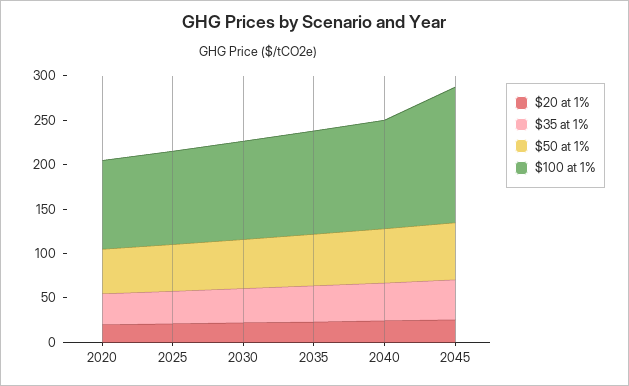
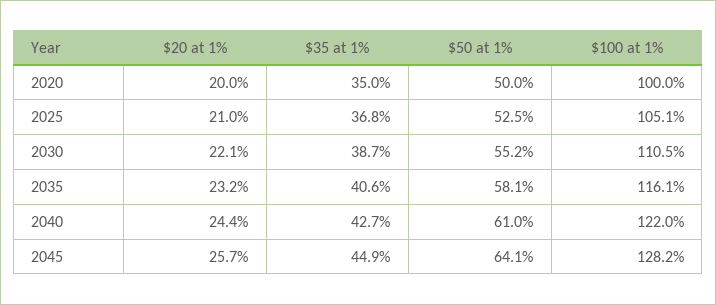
$100 at 1%, 2045: 150 -> 128.2

